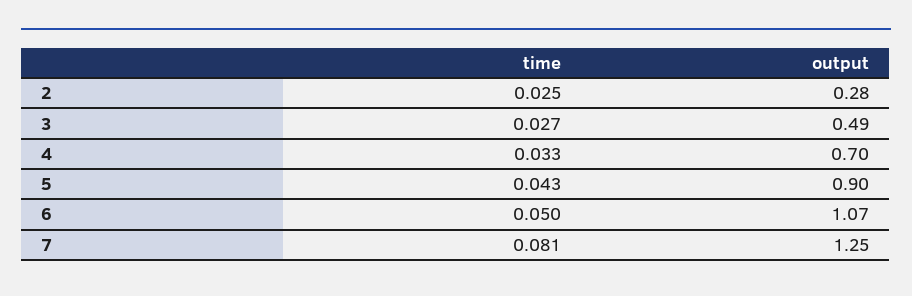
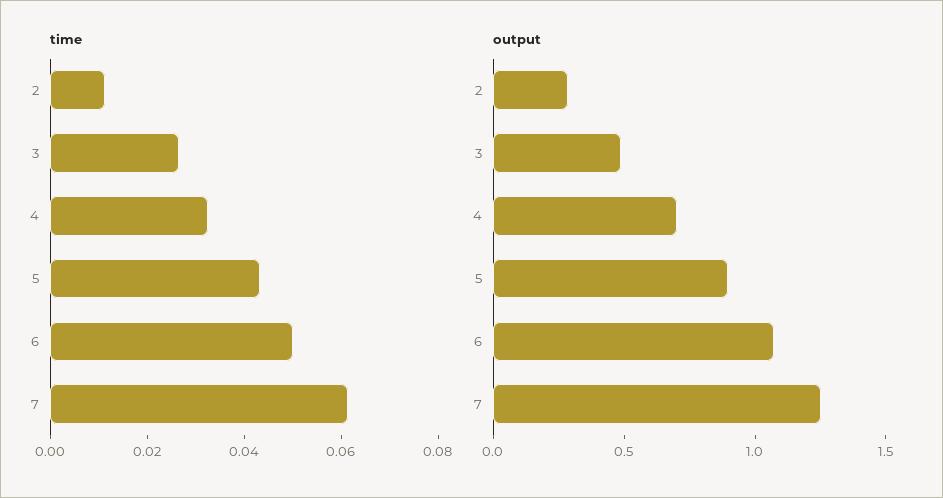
time, 2: 0.025 -> 0.01
time, 7: 0.081 -> 0.06

